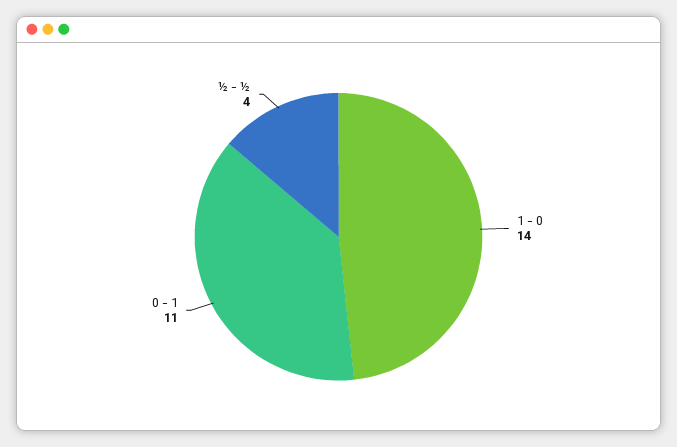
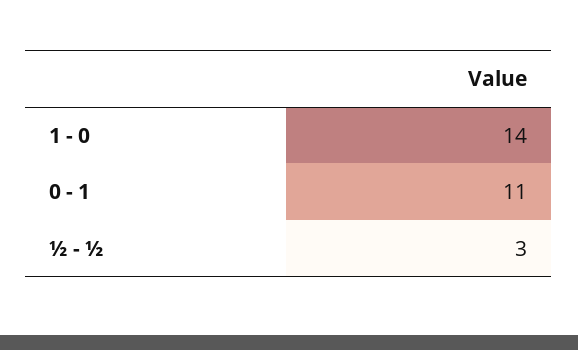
½ - ½: 4 -> 3

